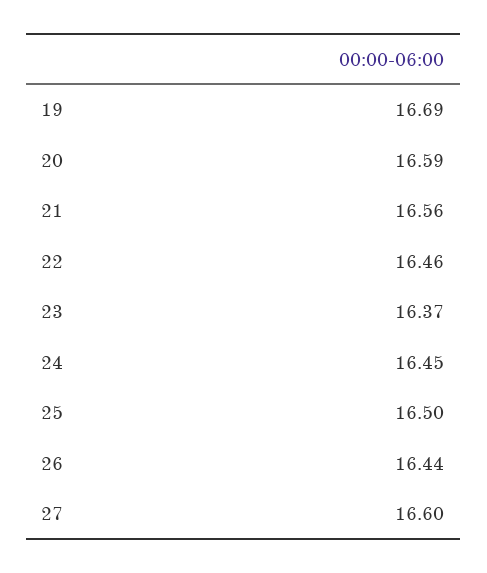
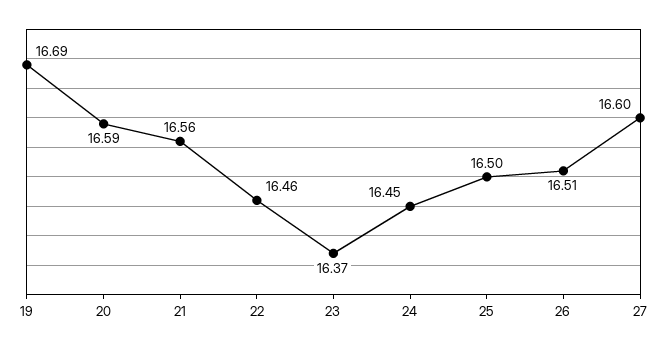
26: 16.44 -> 16.51

